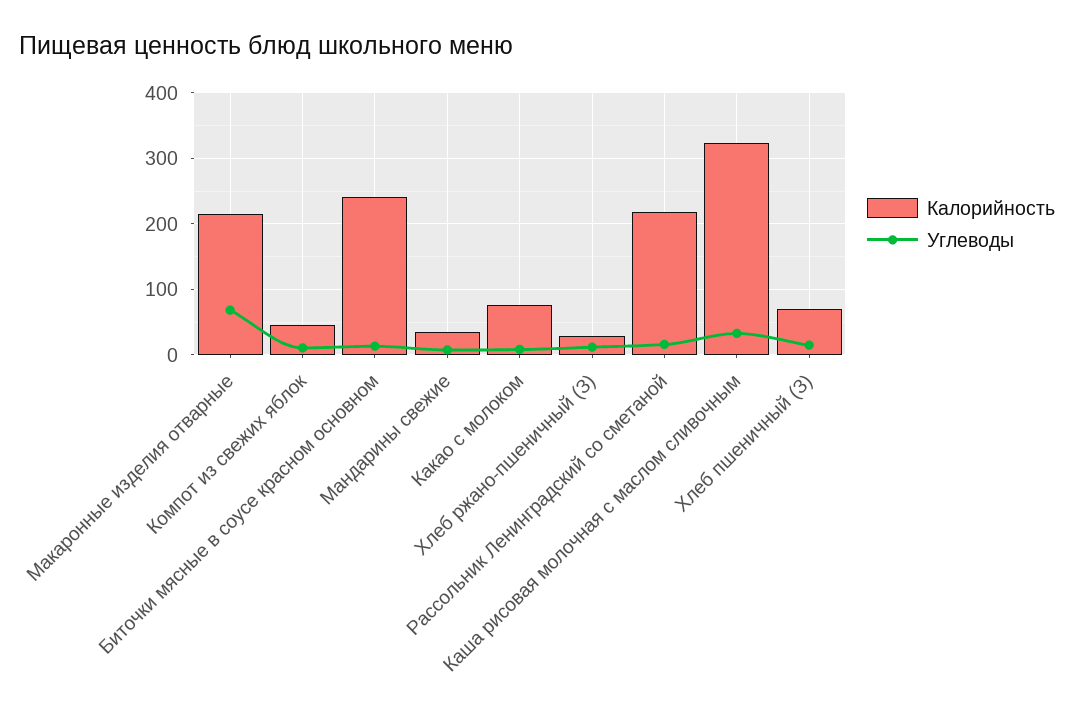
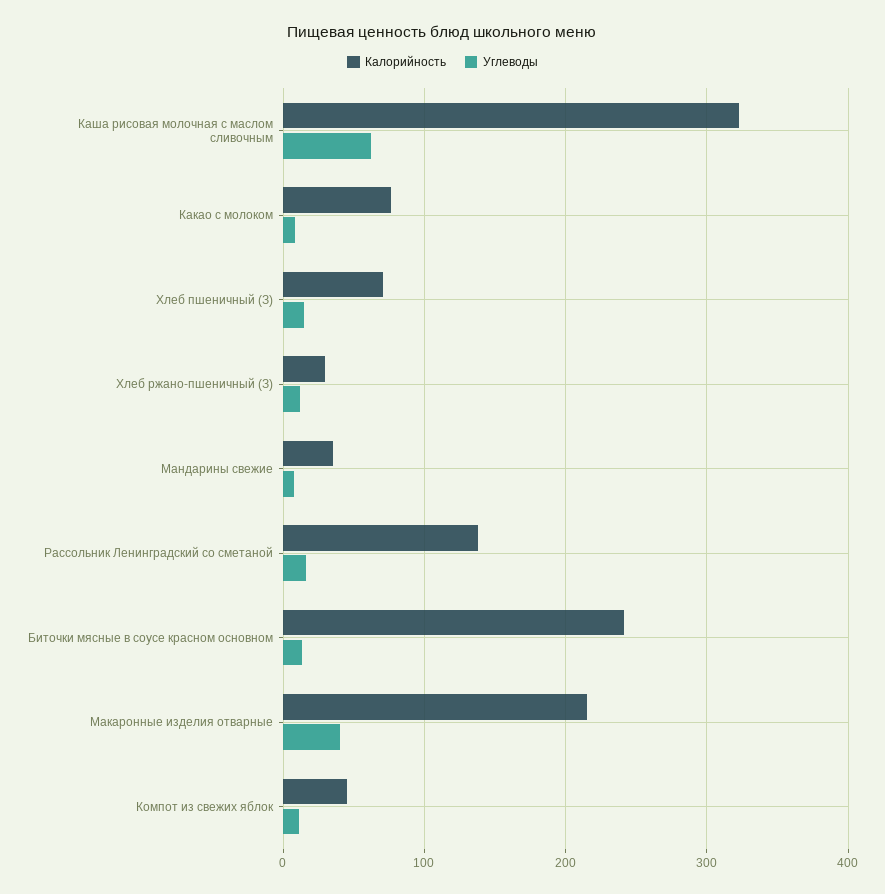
Углеводы, Макаронные изделия отварные: 70 -> 40
Калорийность, Рассольник Ленинградский со сметаной: 220 -> 140
Углеводы, Каша рисовая молочная с маслом сливочным: 30 -> 60

